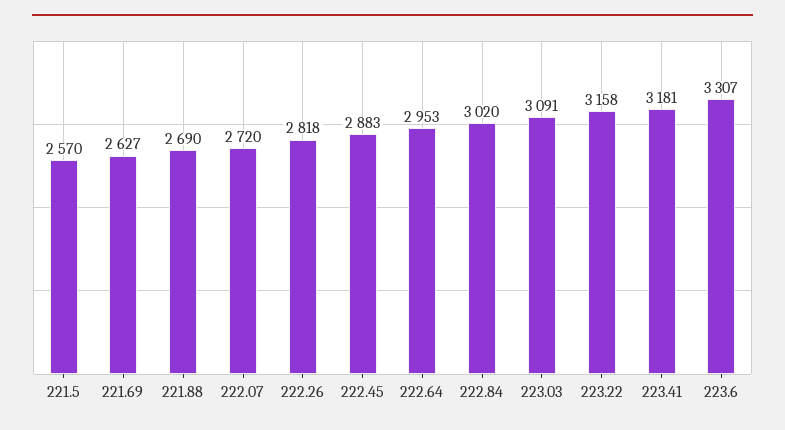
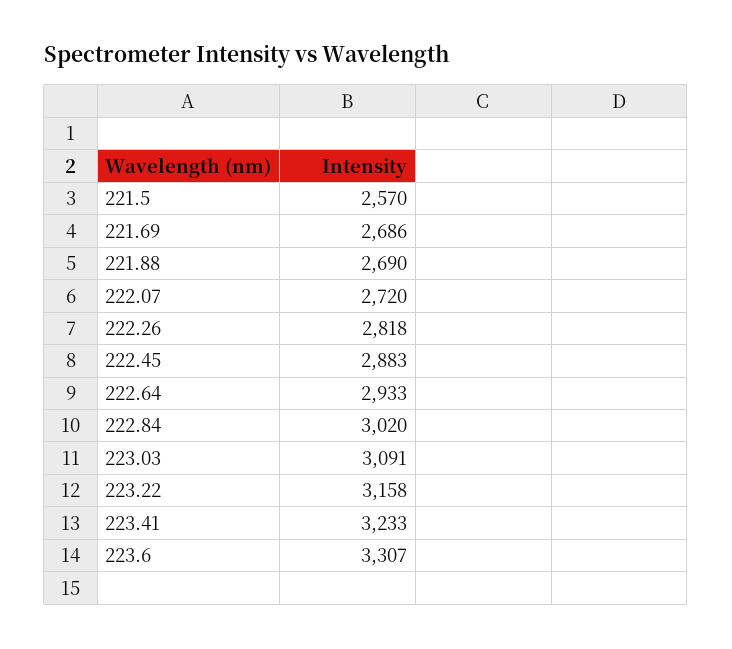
221.69: 2627 -> 2686
222.64: 2953 -> 2933
223.41: 3181 -> 3233

